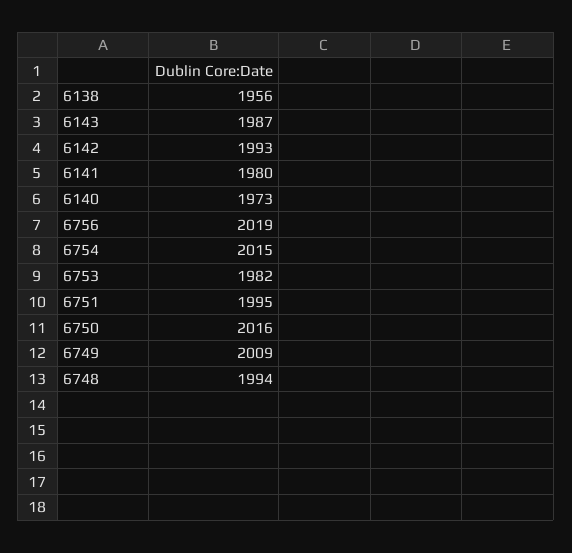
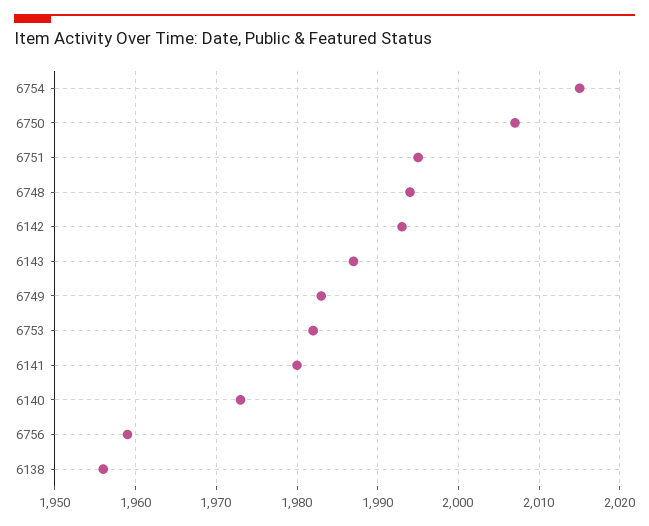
6756: 2019 -> 1959
6750: 2016 -> 2007
6749: 2009 -> 1983

